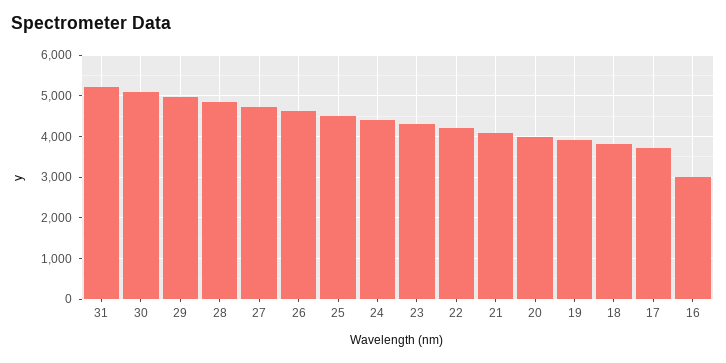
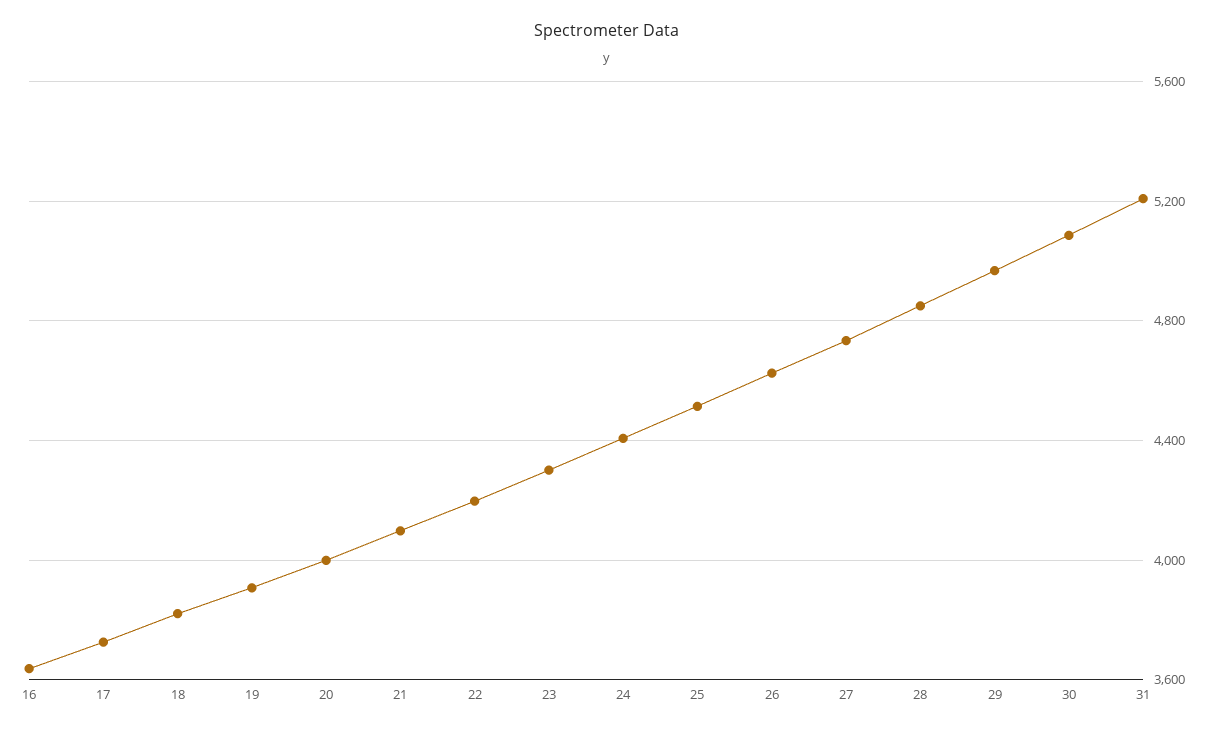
16: 3000 -> 3650

